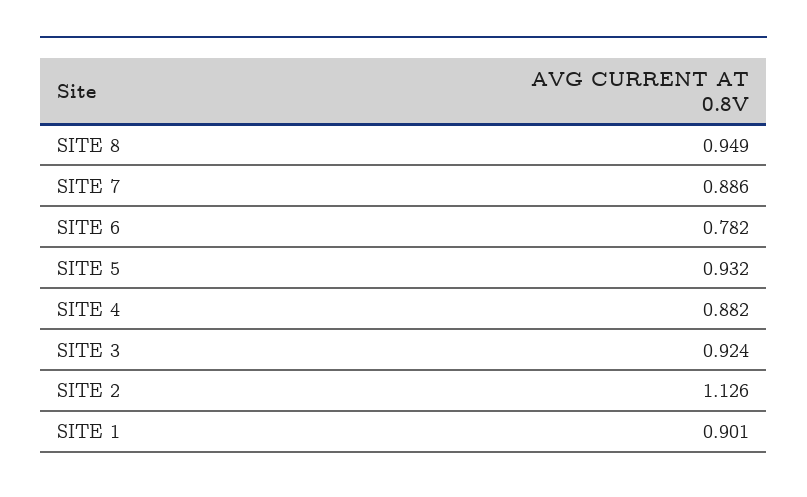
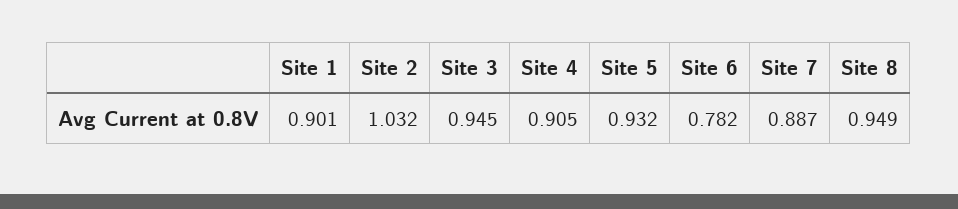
SITE 7: 0.886 -> 0.887
SITE 4: 0.882 -> 0.905
SITE 3: 0.924 -> 0.945
SITE 2: 1.126 -> 1.032

